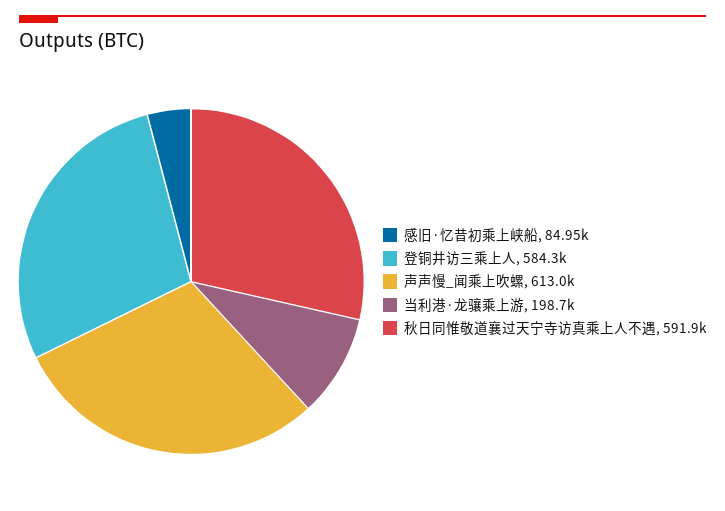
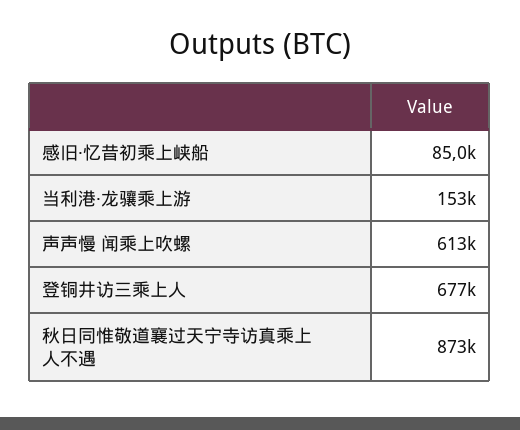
登铜井访三乘上人: 584300 -> 677000
当利港·龙骧乘上游: 198700 -> 153000
秋日同惟敬道襄过天宁寺访真乘上人不遇: 591900 -> 873000

